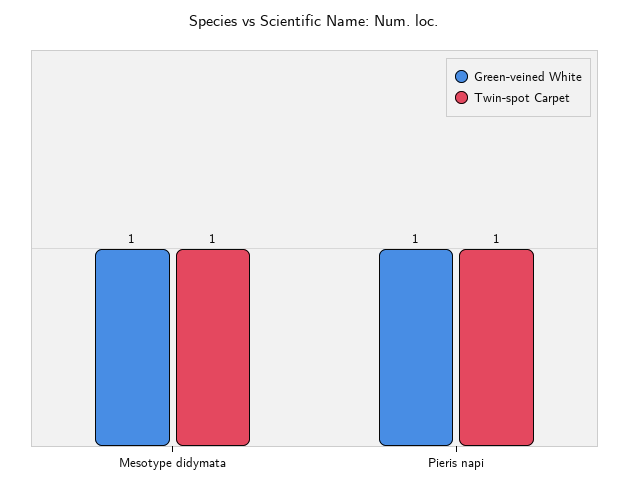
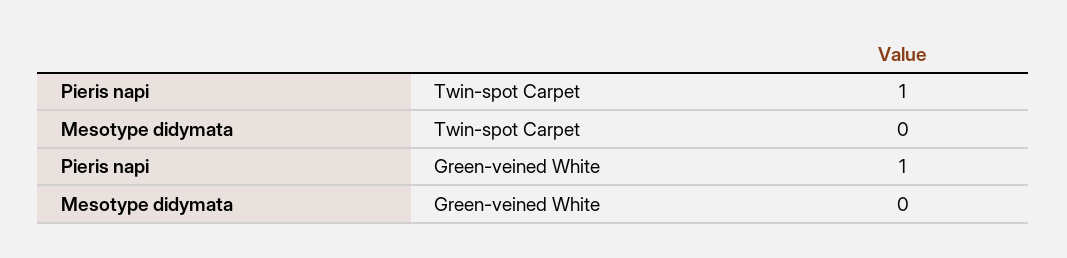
Green-veined White, Mesotype didymata: 1 -> 0
Twin-spot Carpet, Mesotype didymata: 1 -> 0

